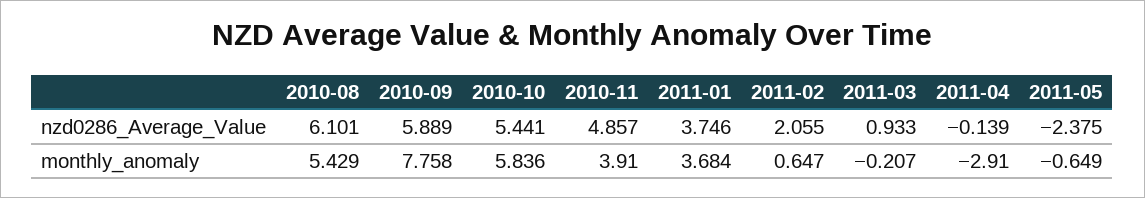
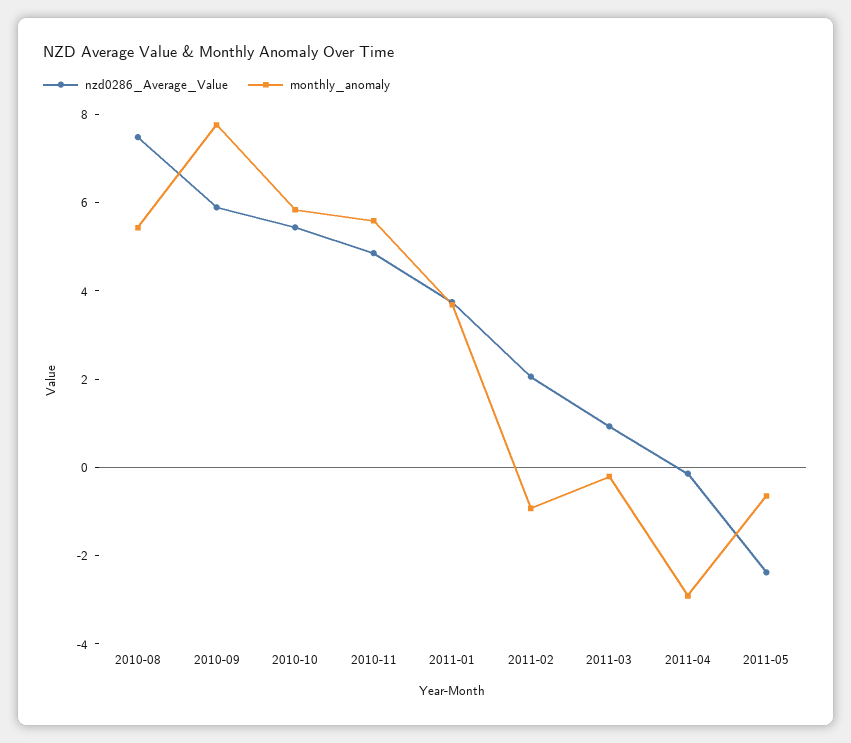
nzd0286_Average_Value, 2010-08: 6.101 -> 7.5
monthly_anomaly, 2010-11: 3.91 -> 5.5
monthly_anomaly, 2011-02: 0.647 -> -1

